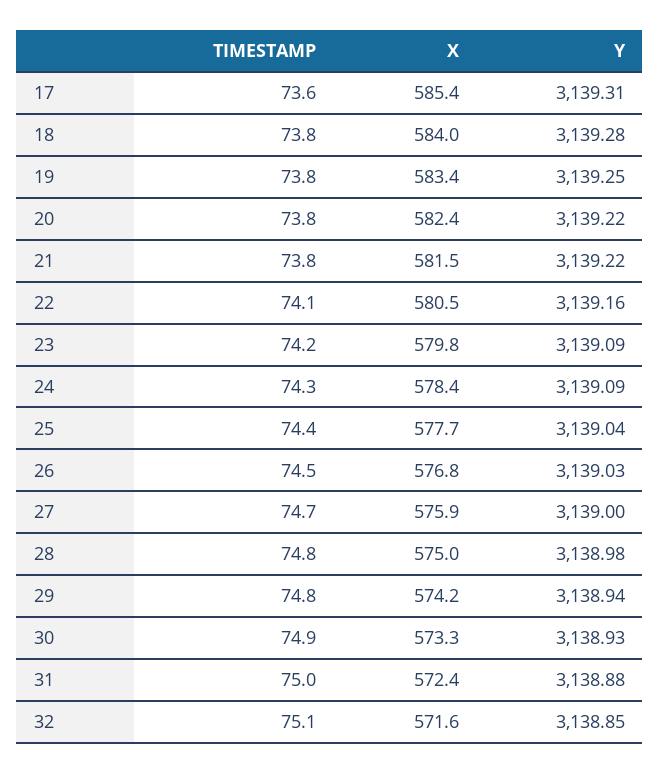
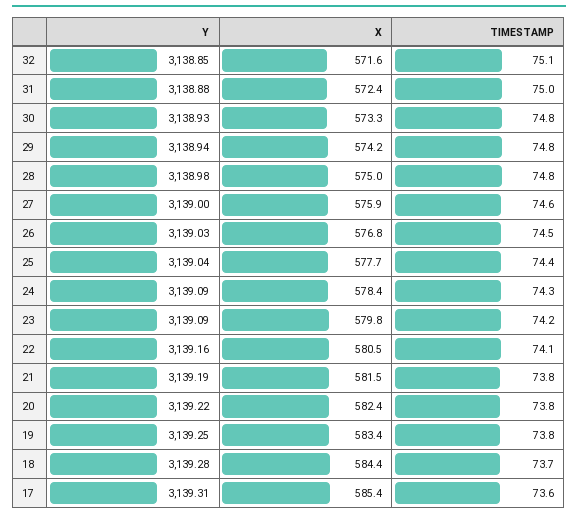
TIMESTAMP, 18: 73.8 -> 73.7
X, 18: 584 -> 584.4
Y, 21: 3139.22 -> 3139.19
TIMESTAMP, 27: 74.7 -> 74.6
TIMESTAMP, 30: 74.9 -> 74.8

